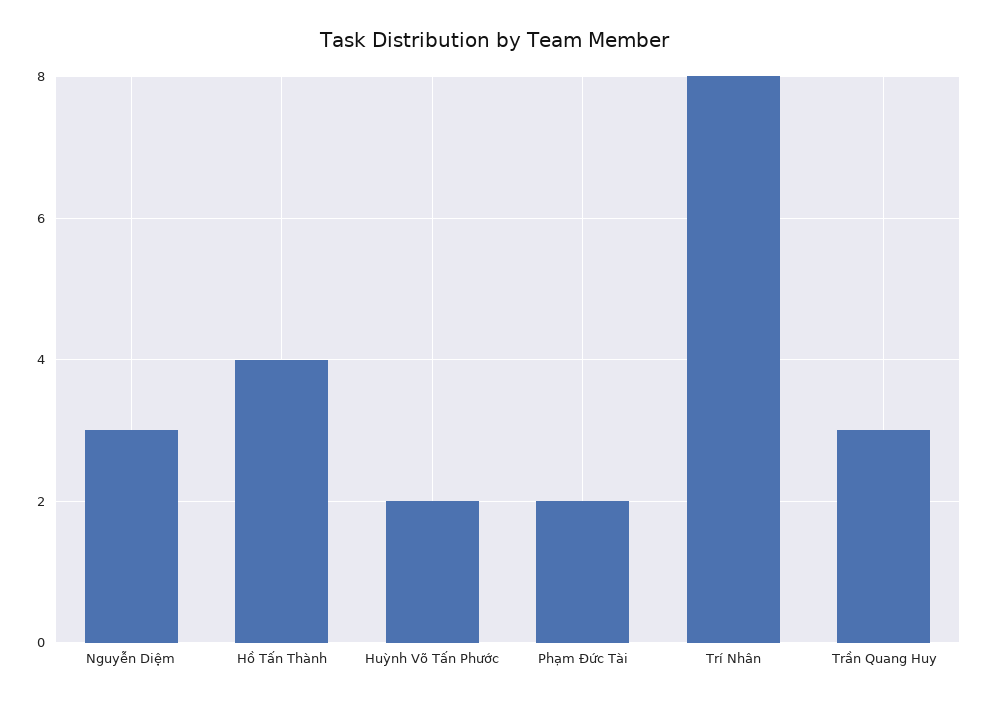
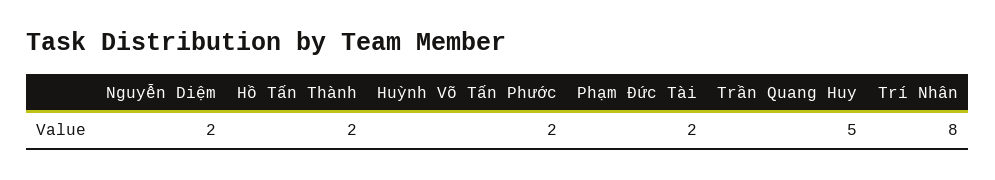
Nguyễn Diệm: 3 -> 2
Hồ Tấn Thành: 4 -> 2
Trần Quang Huy: 3 -> 5

